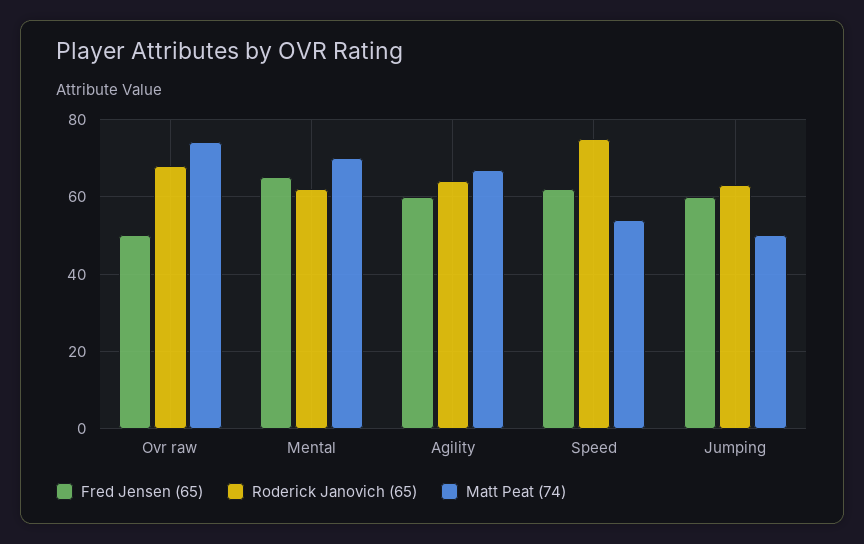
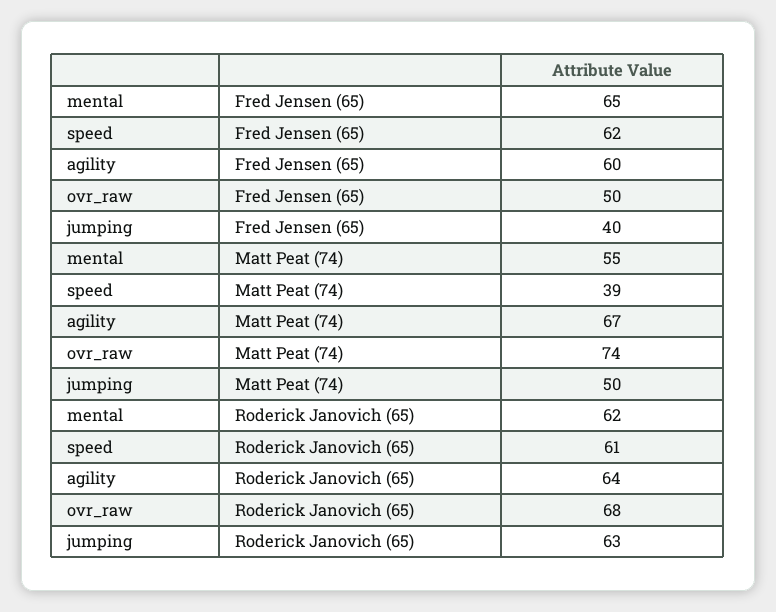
Matt Peat (74), Mental: 70 -> 55
Roderick Janovich (65), Speed: 75 -> 61
Matt Peat (74), Speed: 55 -> 39
Fred Jensen (65), Jumping: 60 -> 40

